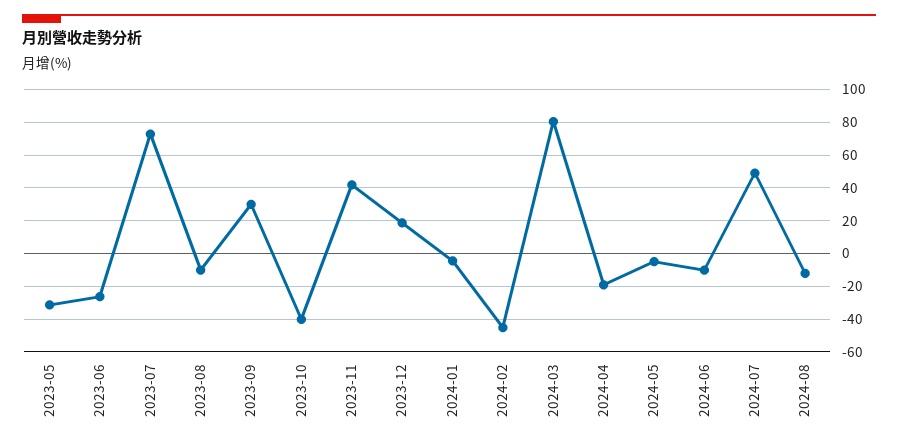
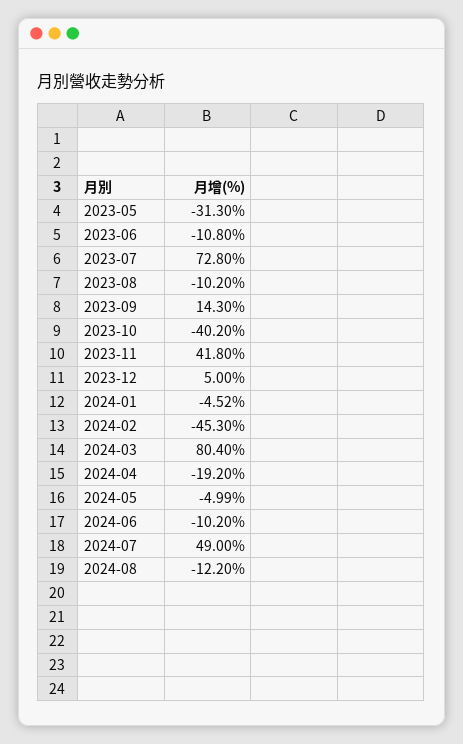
2023-06: -25 -> -10.8
2023-09: 30 -> 14.3
2023-12: 20 -> 5

